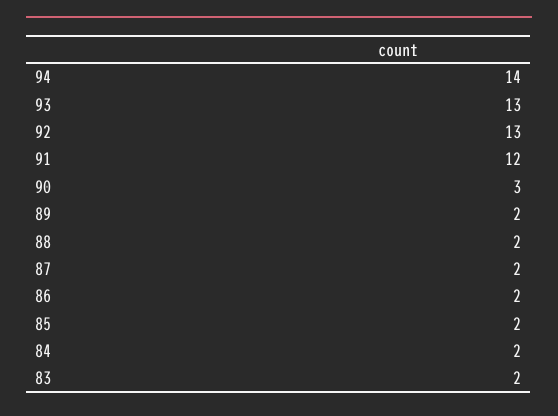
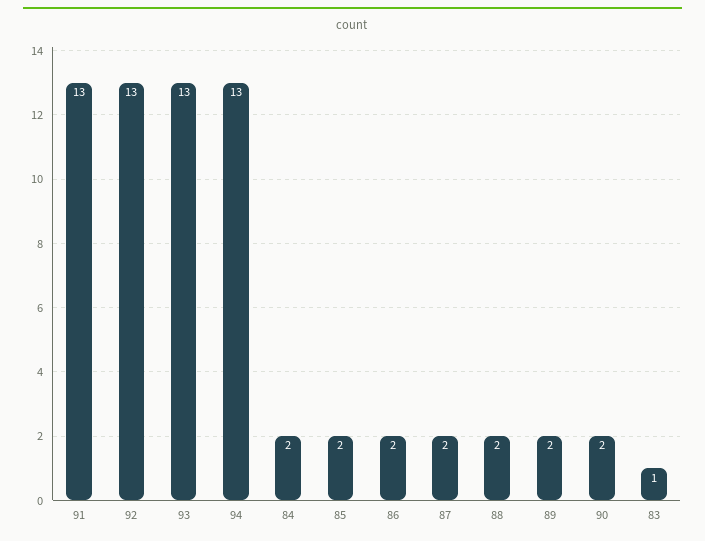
94: 14 -> 13
91: 12 -> 13
90: 3 -> 2
83: 2 -> 1

